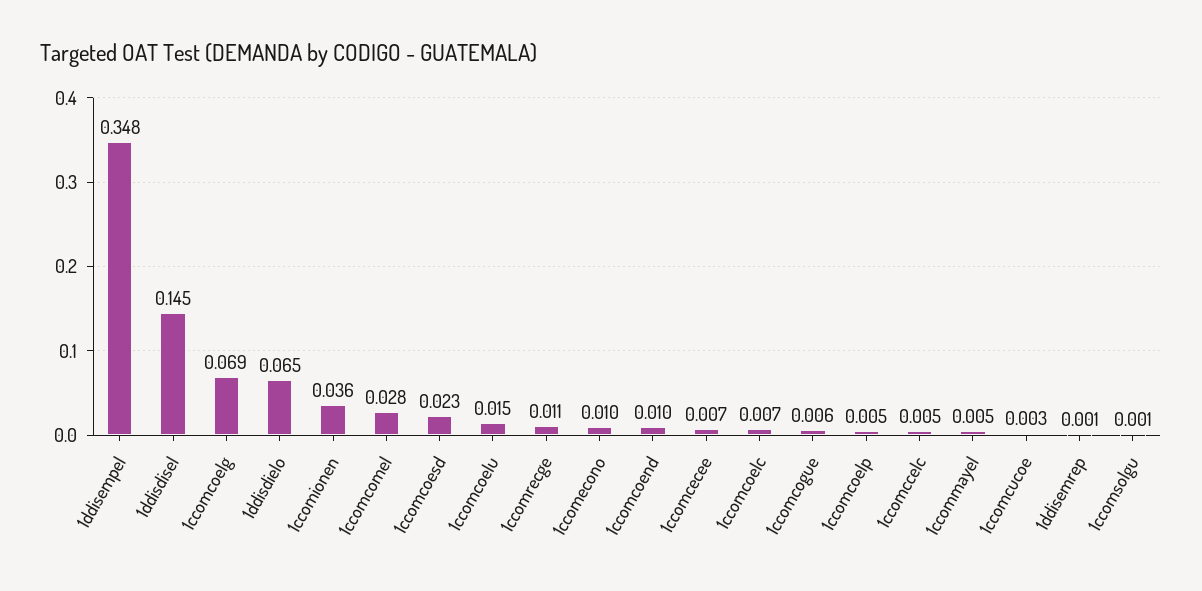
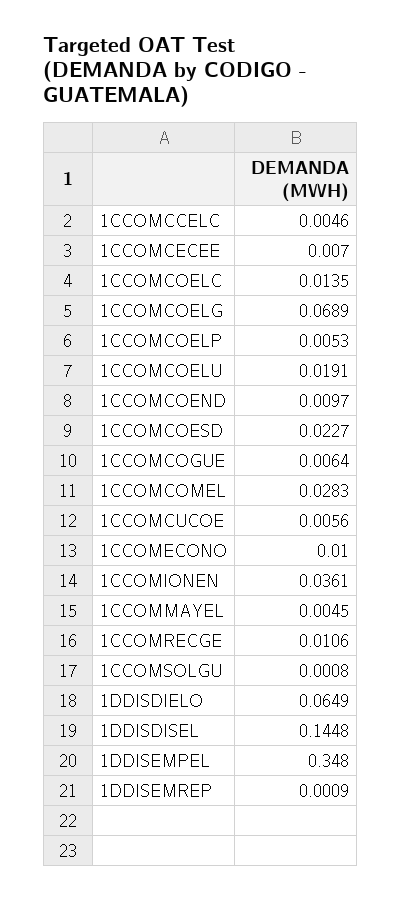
1ccomcoelu: 0.015 -> 0.0191
1ccomcoelc: 0.007 -> 0.0135
1ccomcucoe: 0.003 -> 0.0056

